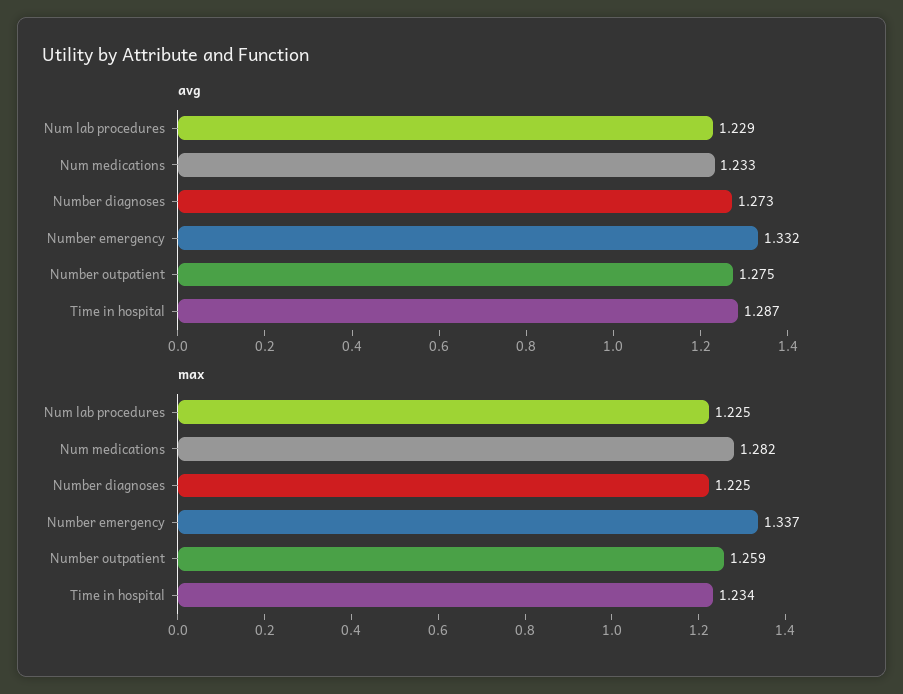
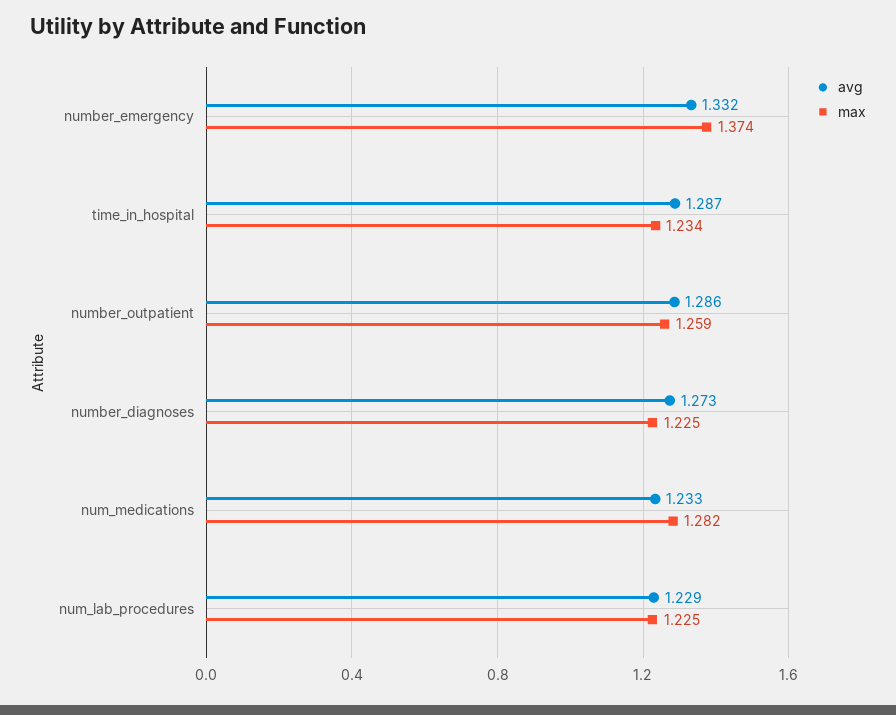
avg, Number outpatient: 1.275 -> 1.286
max, Number emergency: 1.337 -> 1.374

